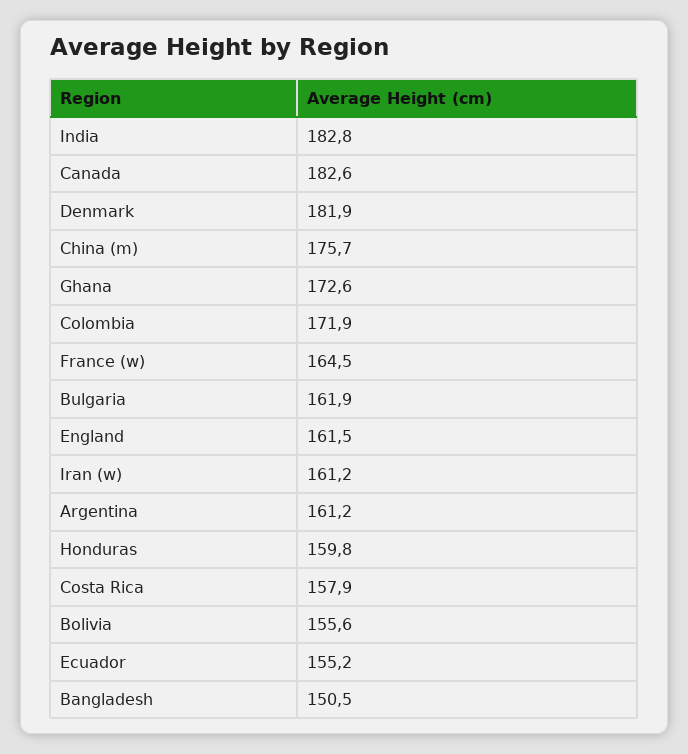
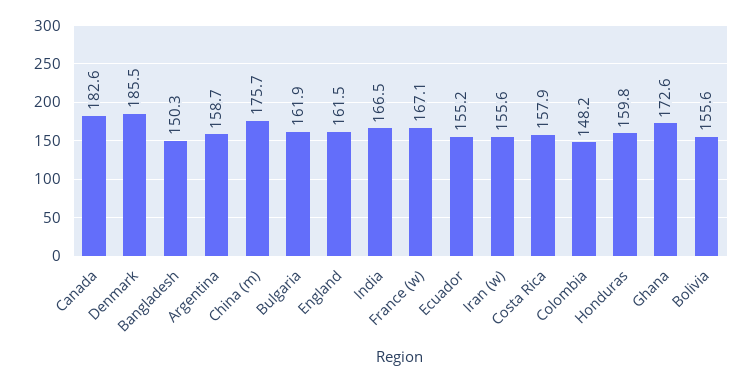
India: 182.8 -> 166.5
Denmark: 181.9 -> 185.5
Colombia: 171.9 -> 148.2
France (w): 164.5 -> 167.1
Iran (w): 161.2 -> 155.6
Argentina: 161.2 -> 158.7
Bangladesh: 150.5 -> 150.3

